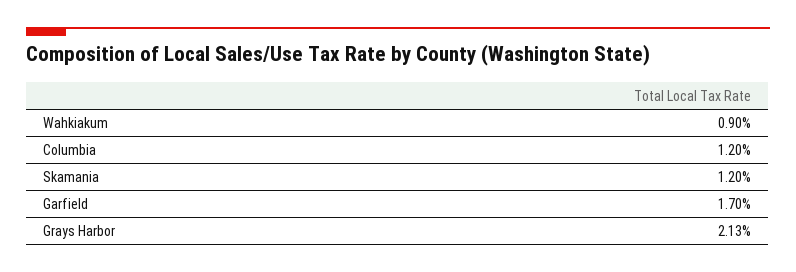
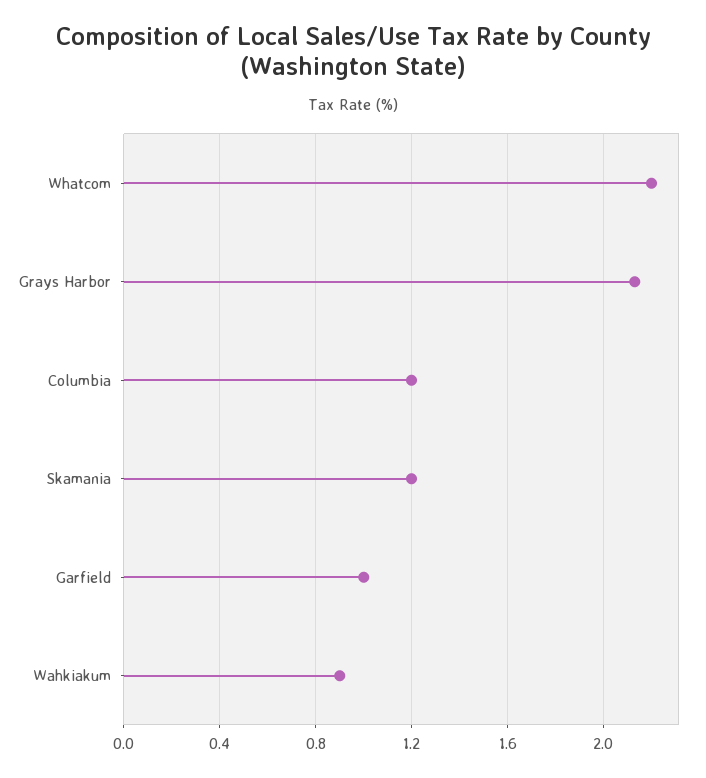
Garfield: 1.7 -> 1
Whatcom: none -> 2.2

